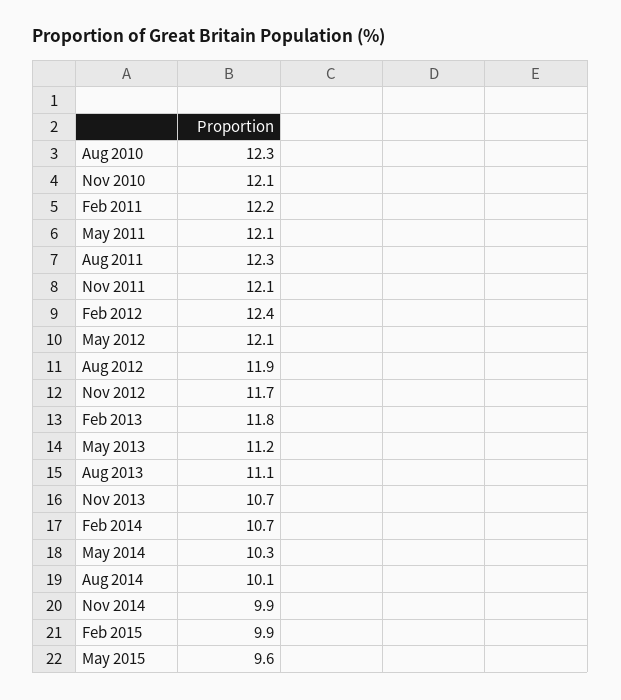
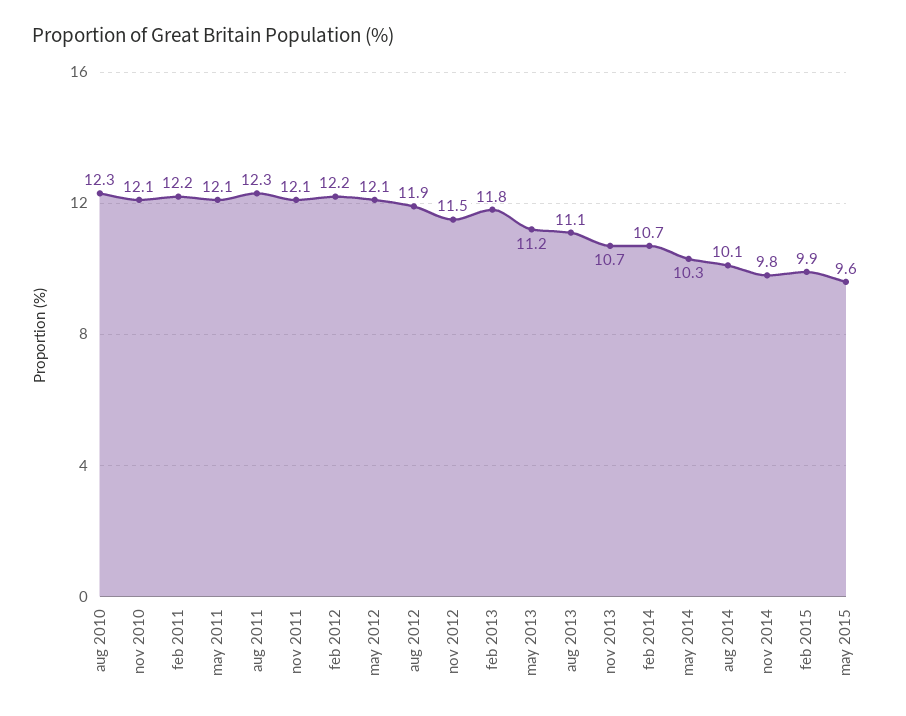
Feb 2012: 12.4 -> 12.2
Nov 2012: 11.7 -> 11.5
Nov 2014: 9.9 -> 9.8

